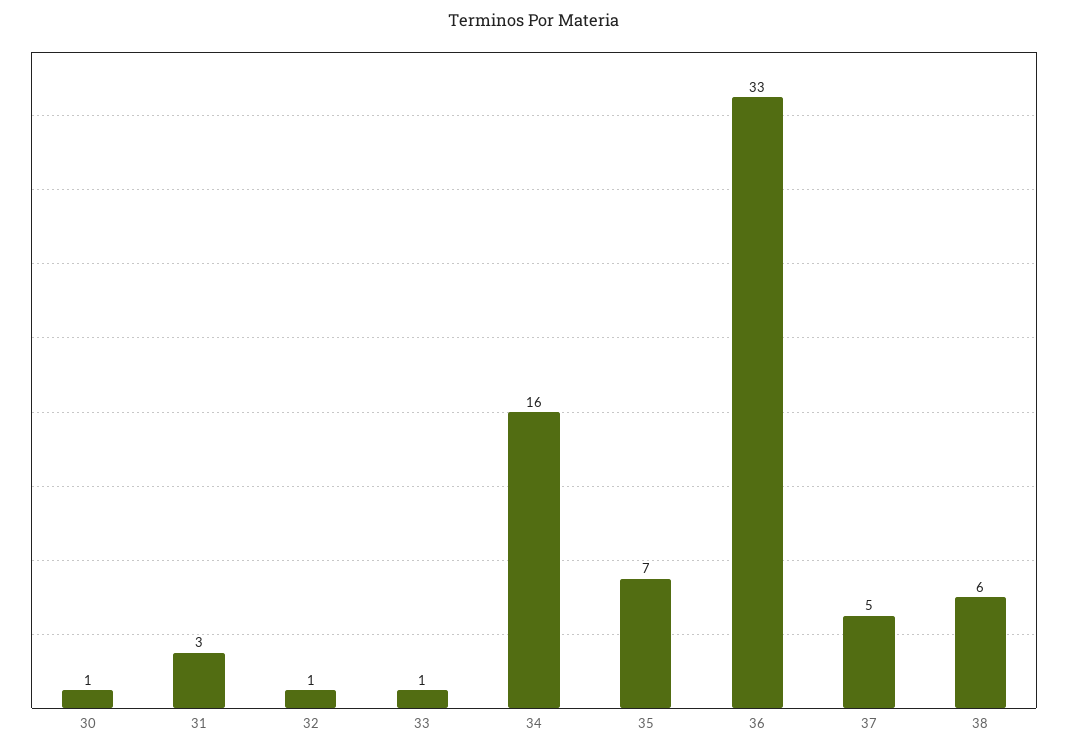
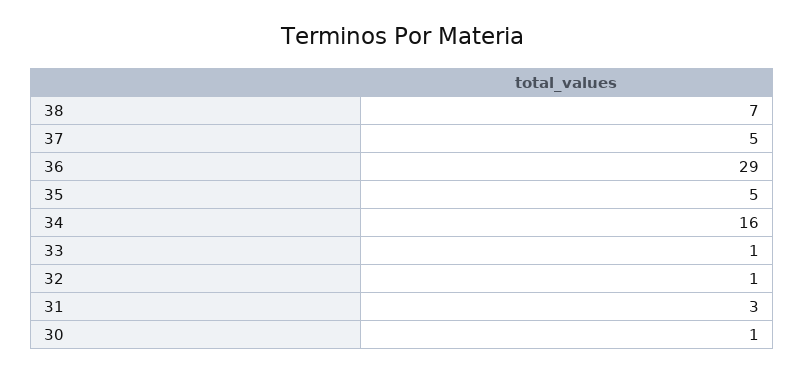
35: 7 -> 5
36: 33 -> 29
38: 6 -> 7

